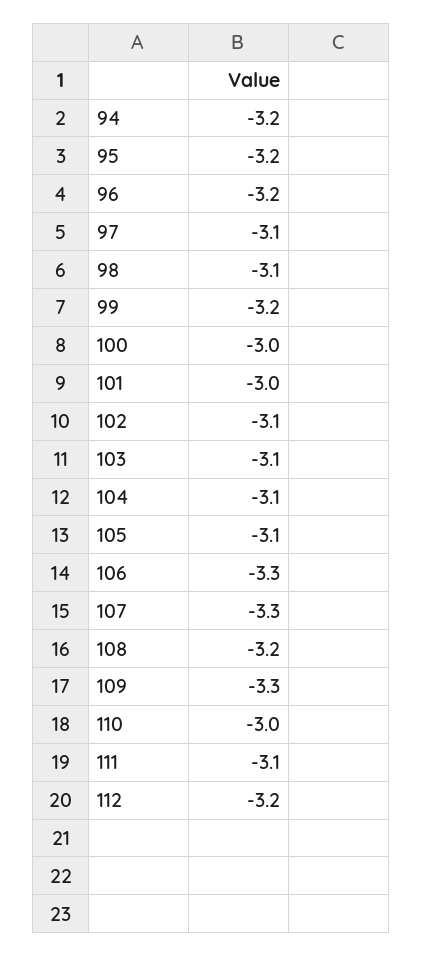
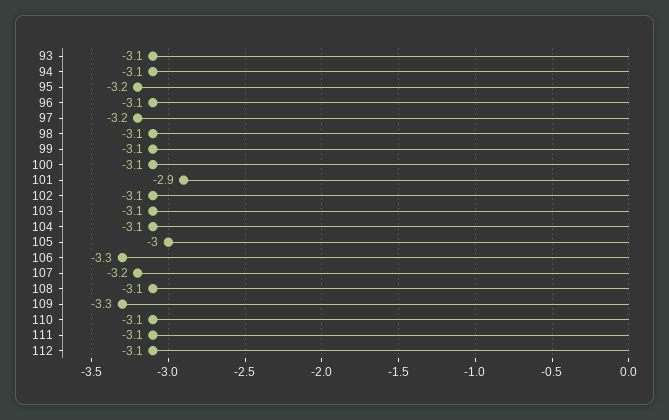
94: -3.2 -> -3.1
96: -3.2 -> -3.1
97: -3.1 -> -3.2
99: -3.2 -> -3.1
100: -3 -> -3.1
101: -3 -> -2.9
105: -3.1 -> -3
107: -3.3 -> -3.2
108: -3.2 -> -3.1
110: -3 -> -3.1
112: -3.2 -> -3.1
93: none -> -3.1

